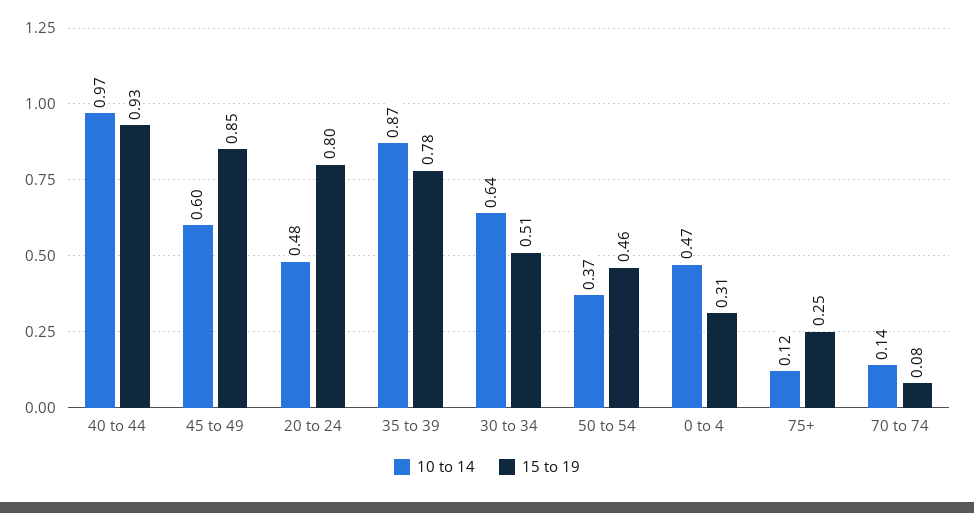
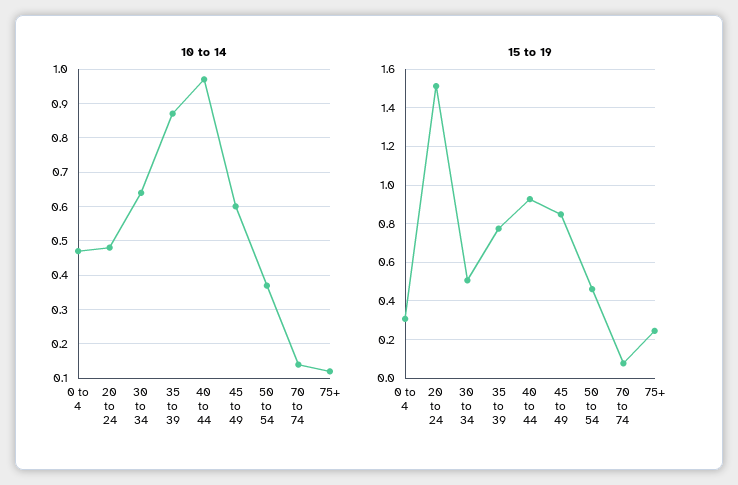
15 to 19, 20 to 24: 0.8 -> 1.5

